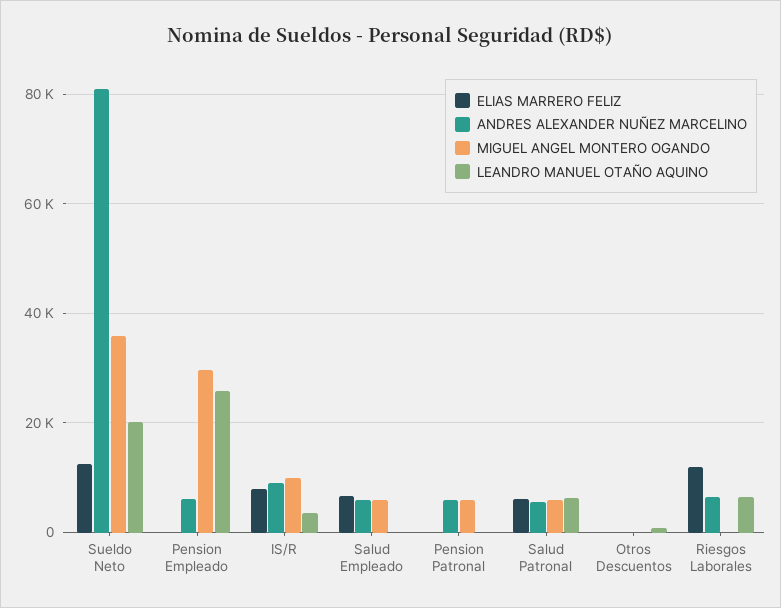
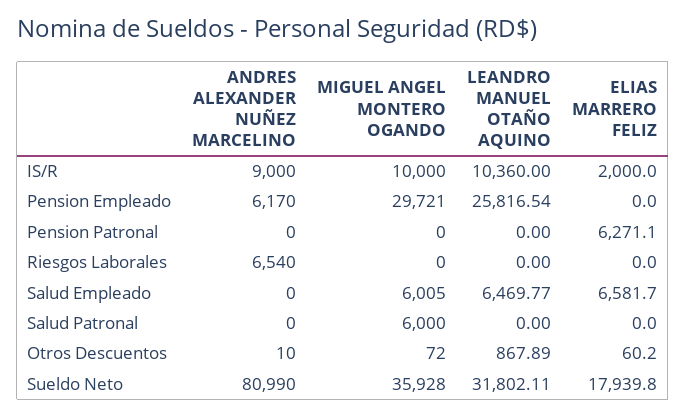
ELIAS MARRERO FELIZ, Sueldo Neto: 12000 -> 17939.8
LEANDRO MANUEL OTAÑO AQUINO, Sueldo Neto: 20000 -> 31802.11
ELIAS MARRERO FELIZ, IS/R: 8000 -> 2000
LEANDRO MANUEL OTAÑO AQUINO, IS/R: 4000 -> 10360
ANDRES ALEXANDER NUÑEZ MARCELINO, Salud Empleado: 6000 -> 0
LEANDRO MANUEL OTAÑO AQUINO, Salud Empleado: 0 -> 6469.77
ELIAS MARRERO FELIZ, Pension Patronal: 0 -> 6271.1
ANDRES ALEXANDER NUÑEZ MARCELINO, Pension Patronal: 6000 -> 0
MIGUEL ANGEL MONTERO OGANDO, Pension Patronal: 6000 -> 0
ELIAS MARRERO FELIZ, Salud Patronal: 6000 -> 0
ANDRES ALEXANDER NUÑEZ MARCELINO, Salud Patronal: 6000 -> 0
LEANDRO MANUEL OTAÑO AQUINO, Salud Patronal: 6000 -> 0
ELIAS MARRERO FELIZ, Riesgos Laborales: 12000 -> 0
LEANDRO MANUEL OTAÑO AQUINO, Riesgos Laborales: 6000 -> 0

